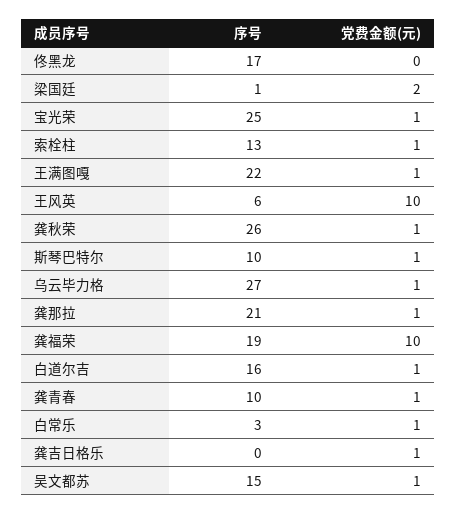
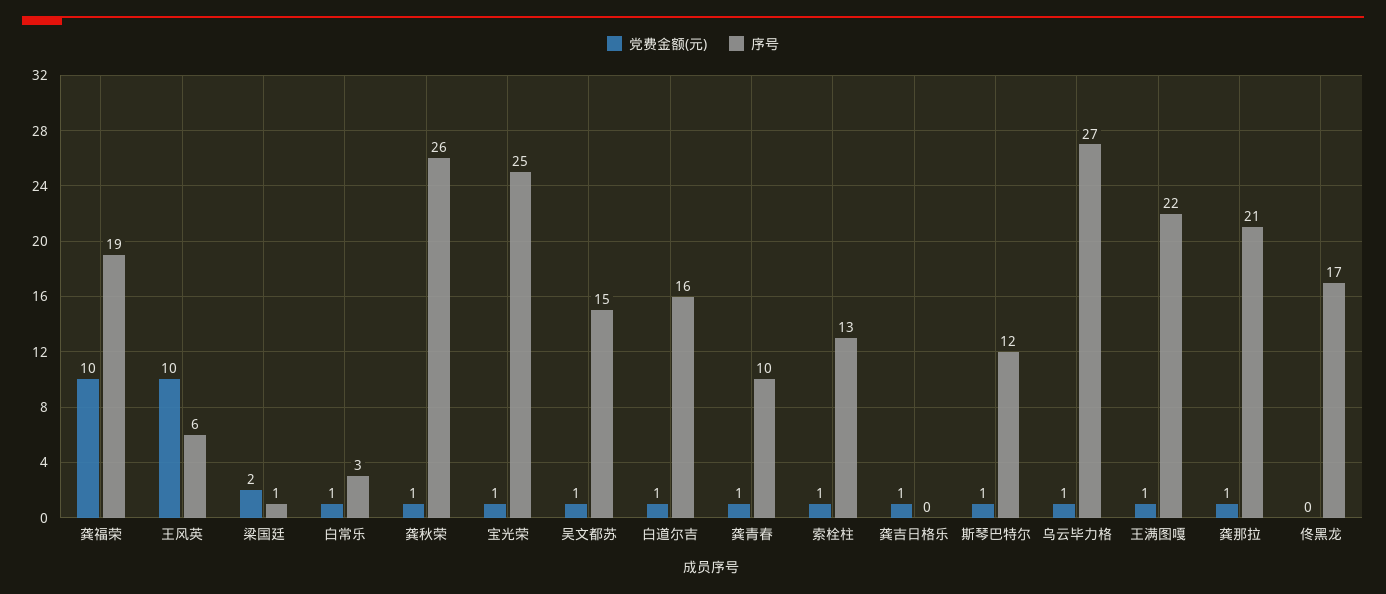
序号, 斯琴巴特尔: 10 -> 12

